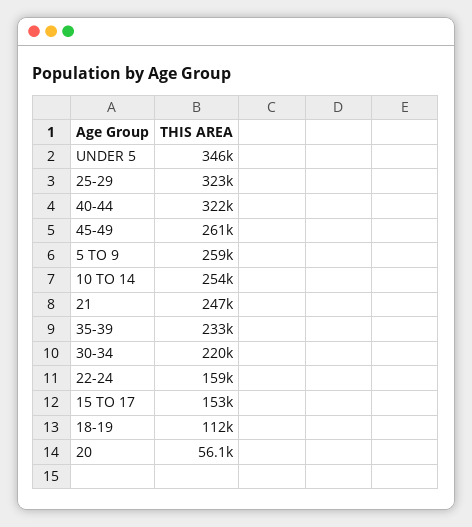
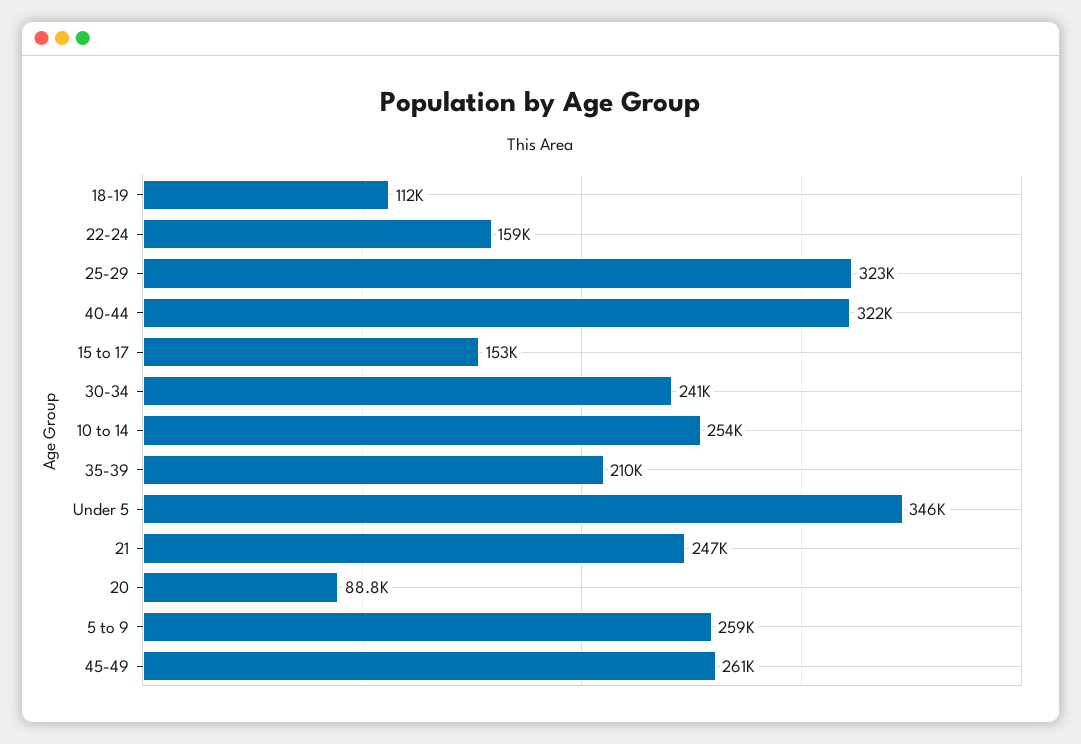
35-39: 233000 -> 210000
30-34: 220000 -> 241000
20: 56100 -> 88800

